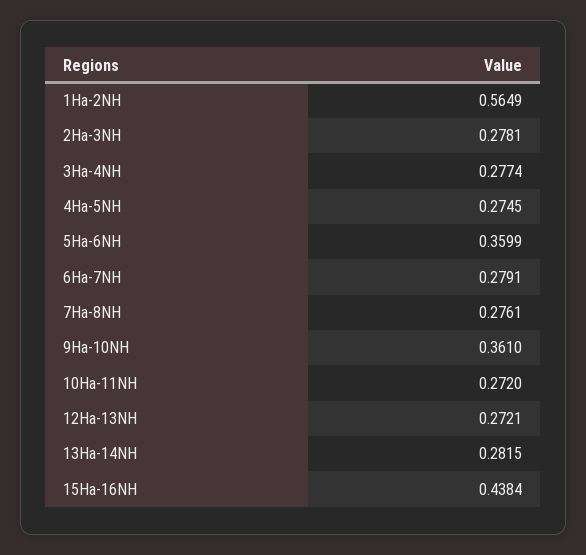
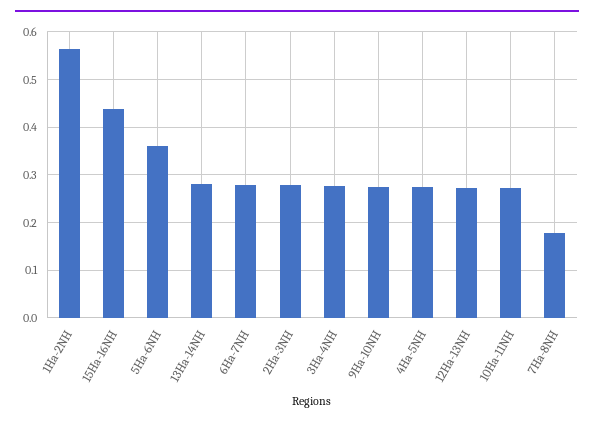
7Ha-8NH: 0.2761 -> 0.18
9Ha-10NH: 0.361 -> 0.28

